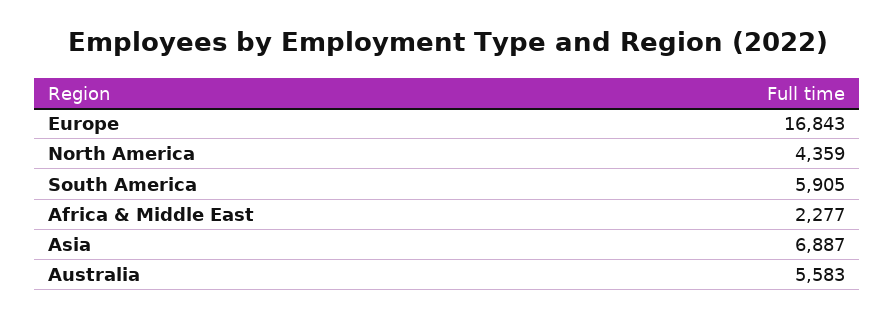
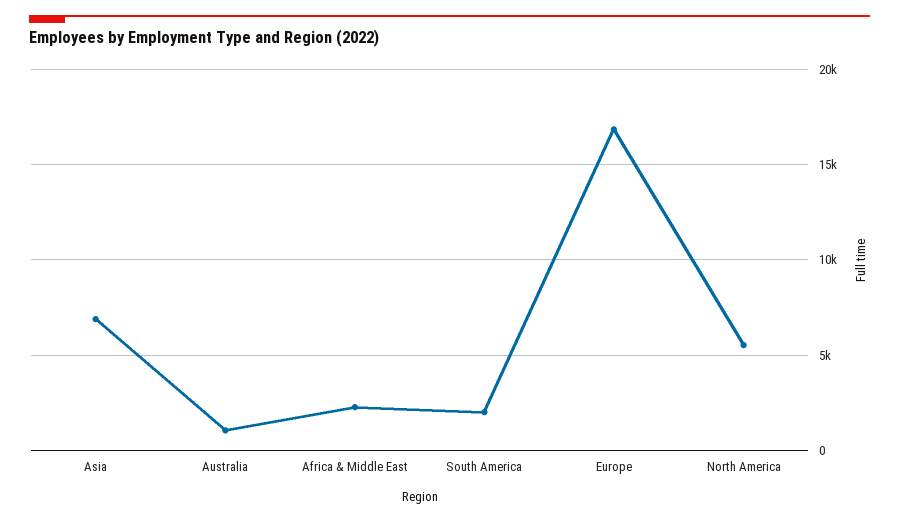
North America: 4359 -> 5500
South America: 5905 -> 2000
Australia: 5583 -> 1000

